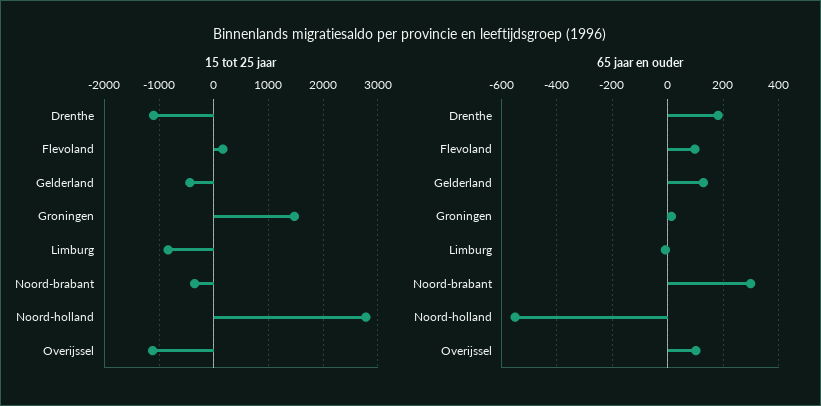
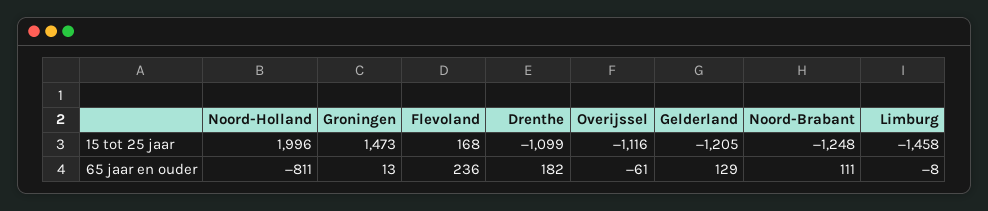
15 tot 25 jaar, Gelderland: -400 -> -1205
15 tot 25 jaar, Limburg: -800 -> -1458
15 tot 25 jaar, Noord-brabant: -400 -> -1248
15 tot 25 jaar, Noord-holland: 2800 -> 1996
65 jaar en ouder, Flevoland: 100 -> 236
65 jaar en ouder, Noord-brabant: 300 -> 111
65 jaar en ouder, Noord-holland: -550 -> -811
65 jaar en ouder, Overijssel: 100 -> -61

